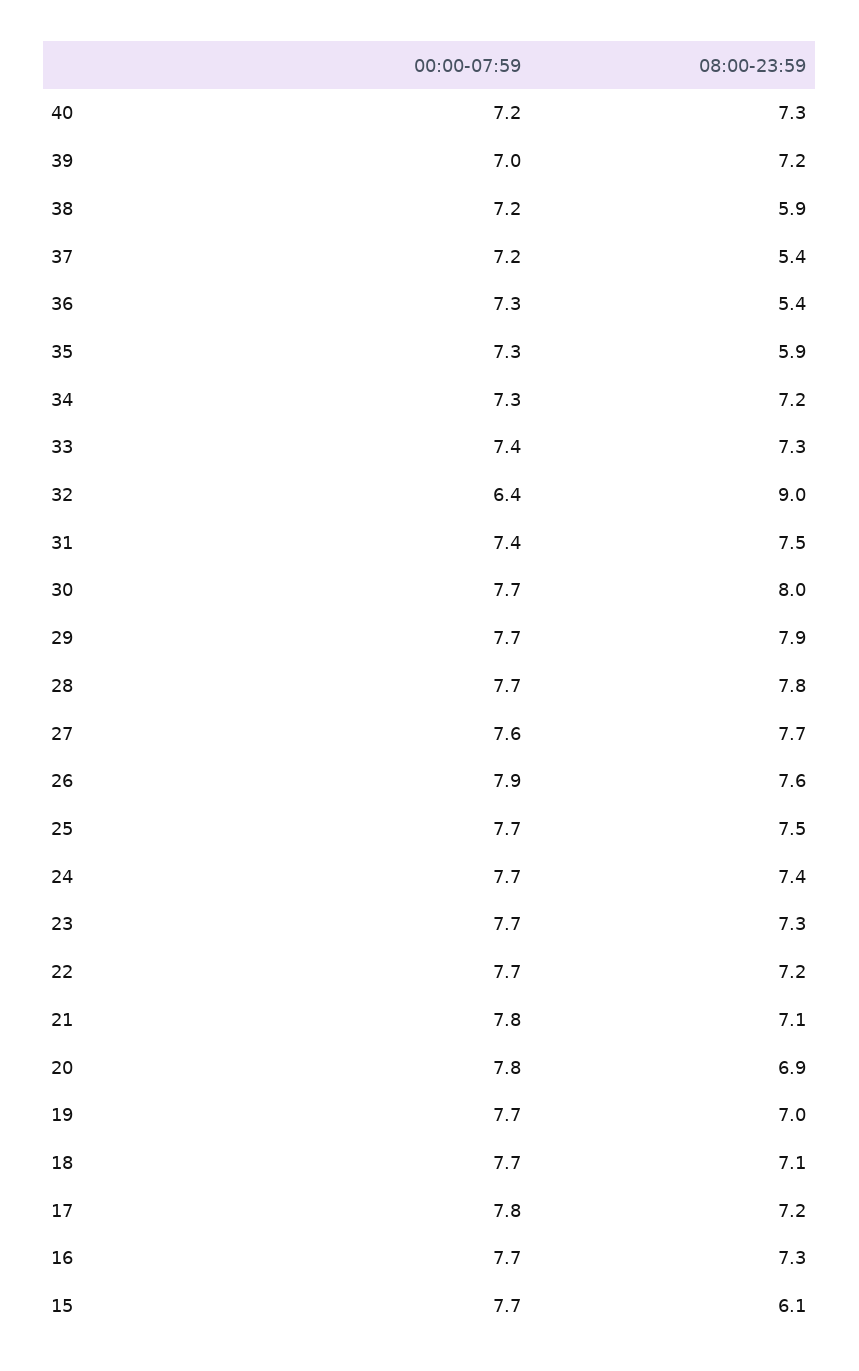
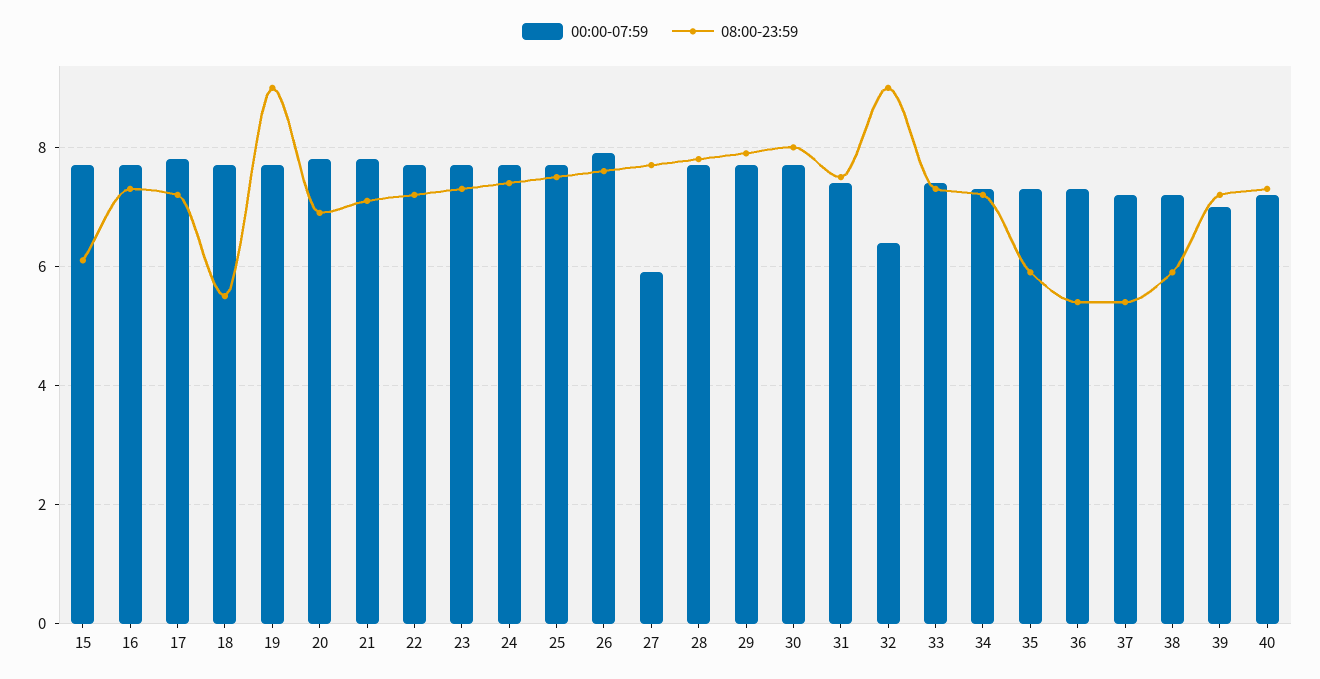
00:00-07:59, 27: 7.6 -> 6
08:00-23:59, 19: 7 -> 9
08:00-23:59, 18: 7.1 -> 5.5

